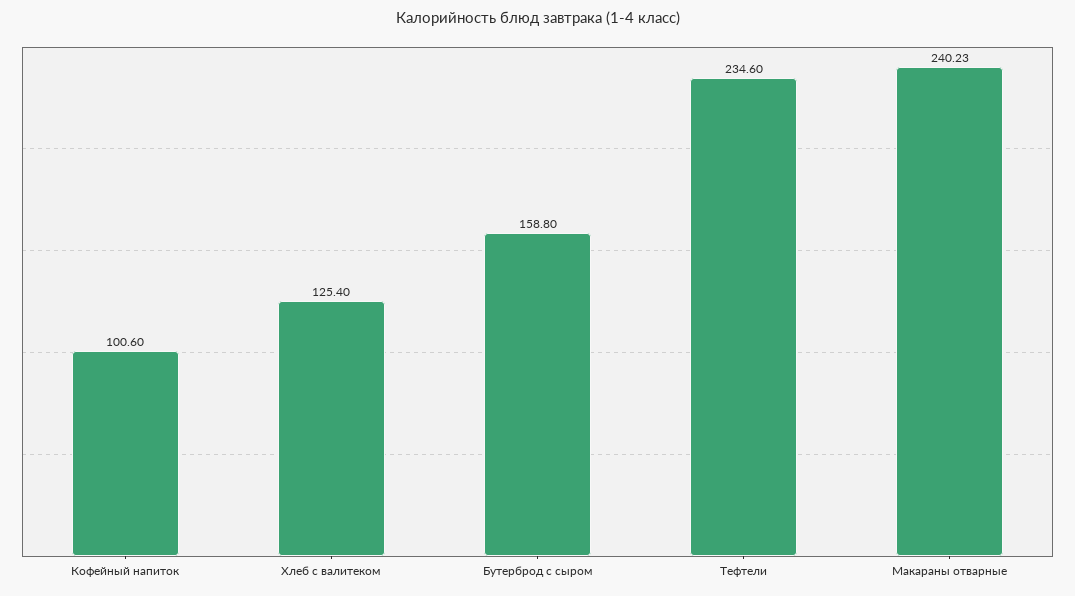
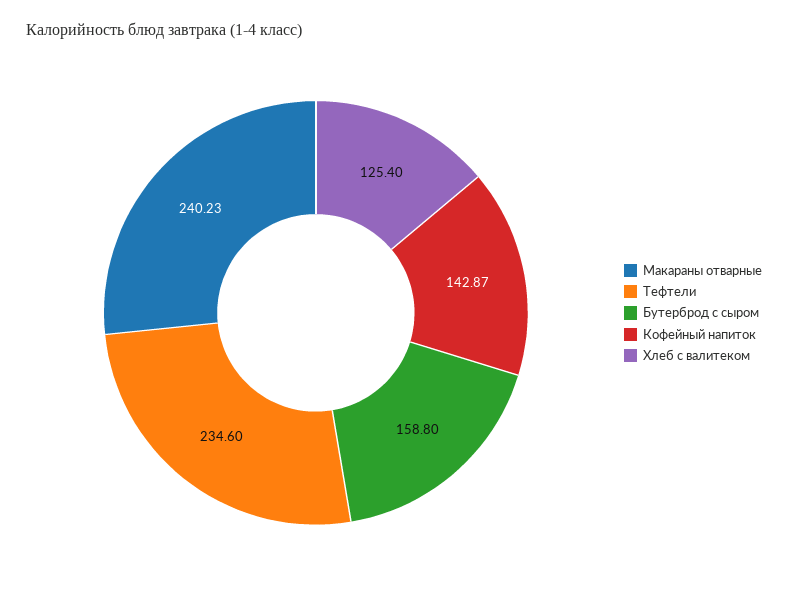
Кофейный напиток: 100.6 -> 142.87

